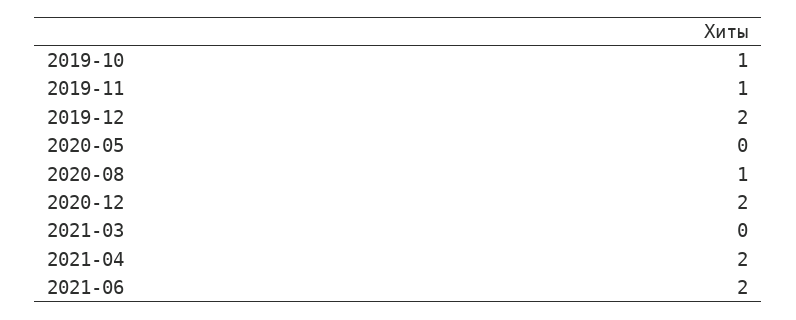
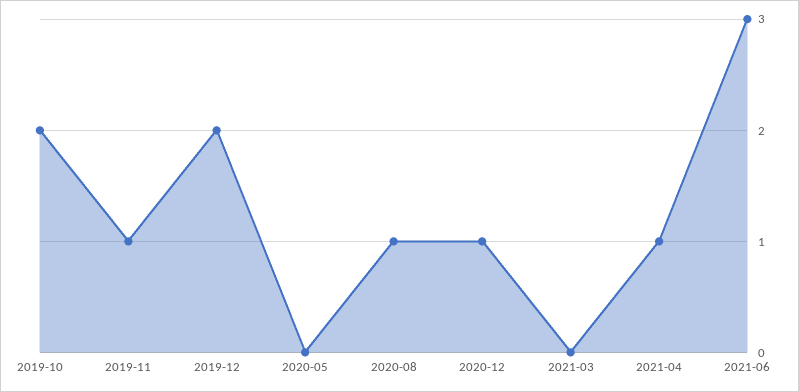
2019-10: 1 -> 2
2020-12: 2 -> 1
2021-04: 2 -> 1
2021-06: 2 -> 3

